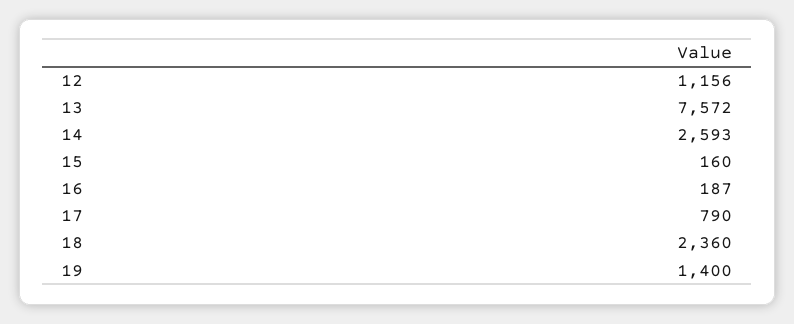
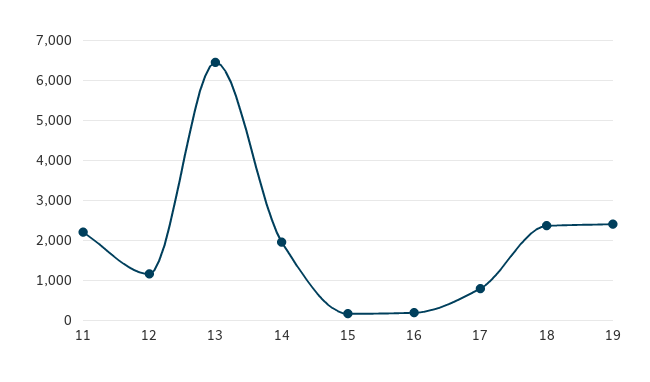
13: 7572 -> 6400
14: 2593 -> 2000
19: 1400 -> 2400
11: none -> 2200

